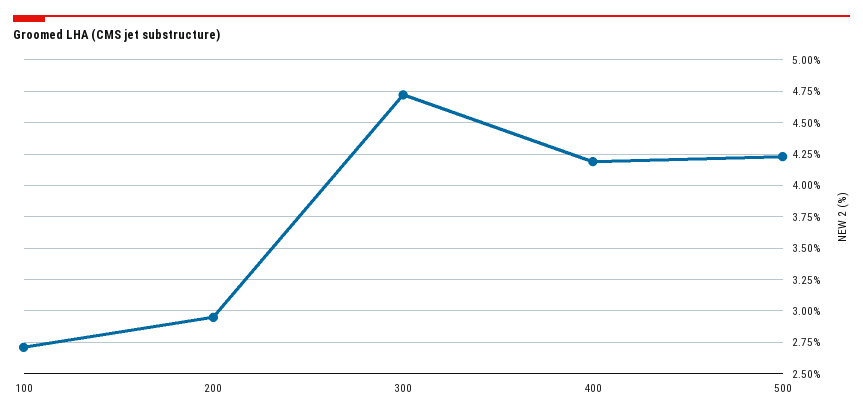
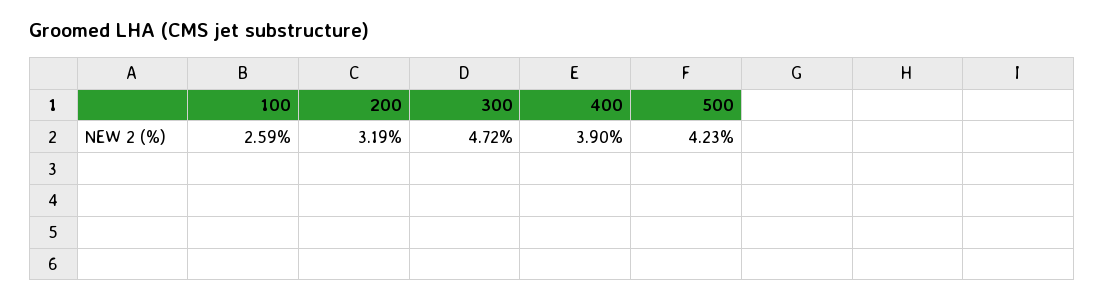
100: 2.7 -> 2.59
200: 2.95 -> 3.19
400: 4.2 -> 3.9

